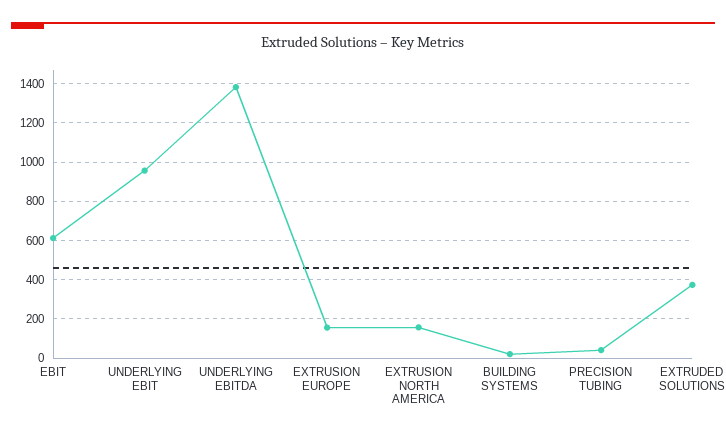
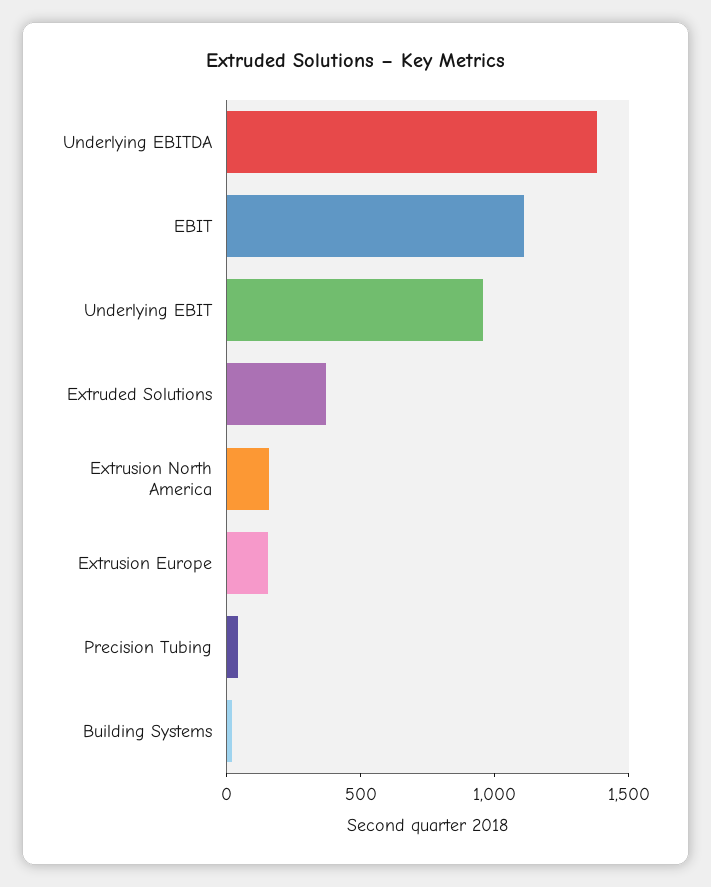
EBIT: 600 -> 1100

